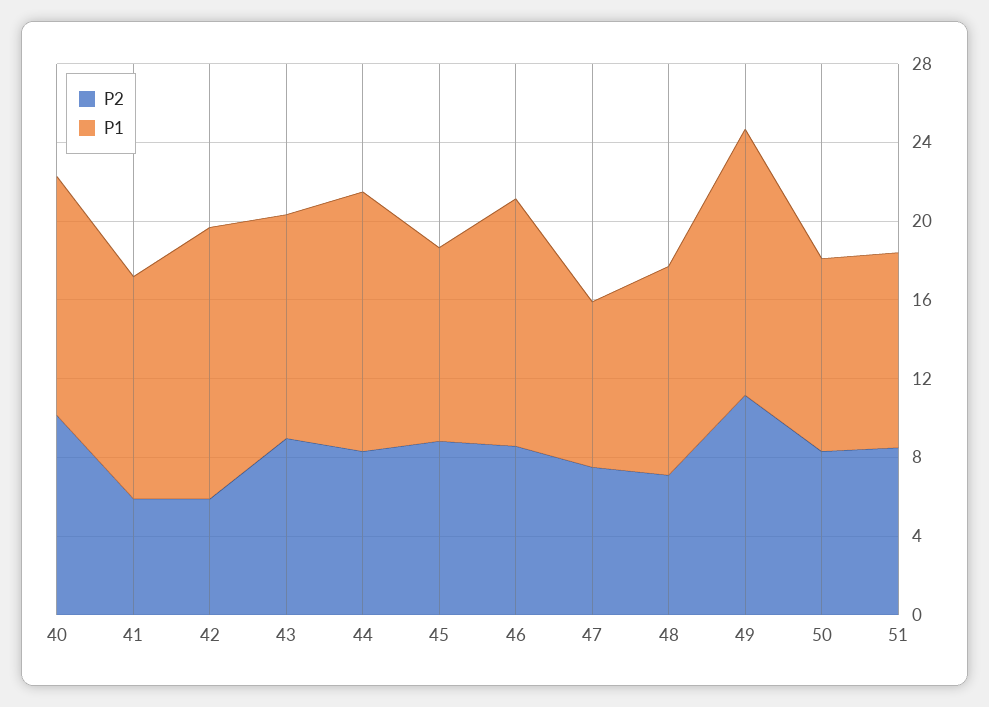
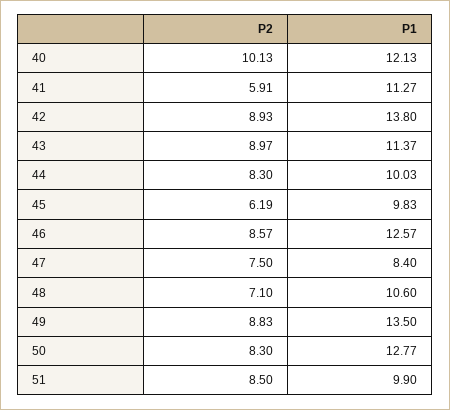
P2, 42: 6 -> 8.93
P1, 44: 13 -> 10.03
P2, 45: 9 -> 6.19
P2, 49: 11 -> 8.83
P1, 50: 10 -> 12.77

